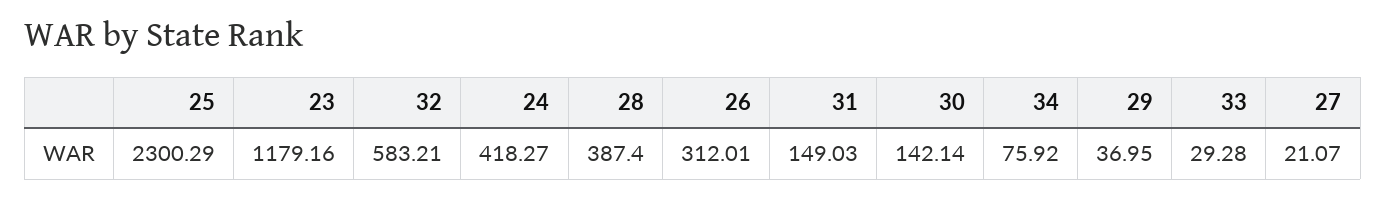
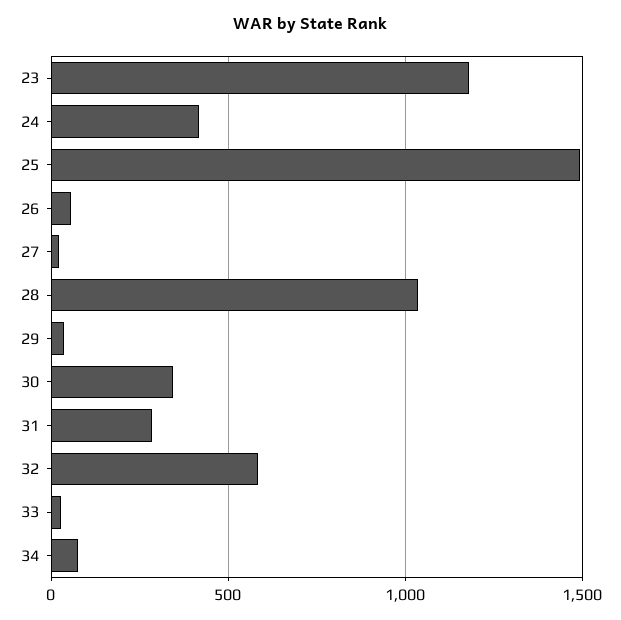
25: 2300.29 -> 1500
28: 387.4 -> 1050
26: 312.01 -> 50
31: 149.03 -> 300
30: 142.14 -> 350

